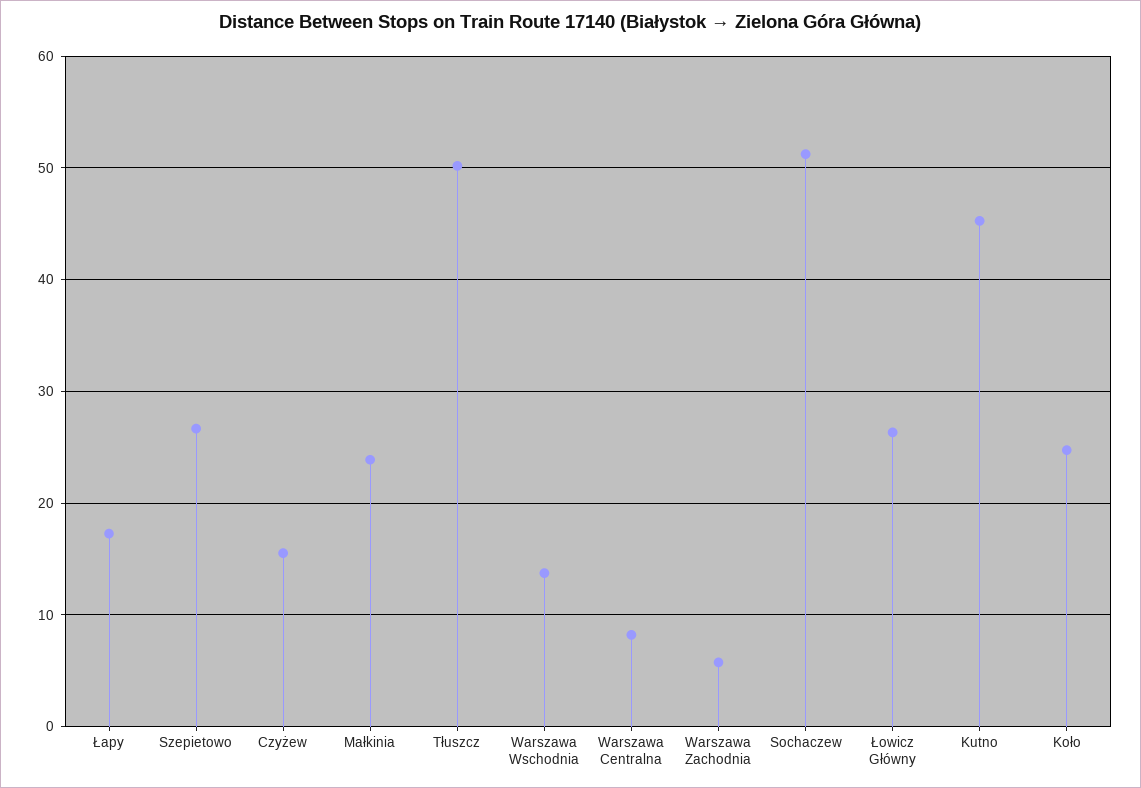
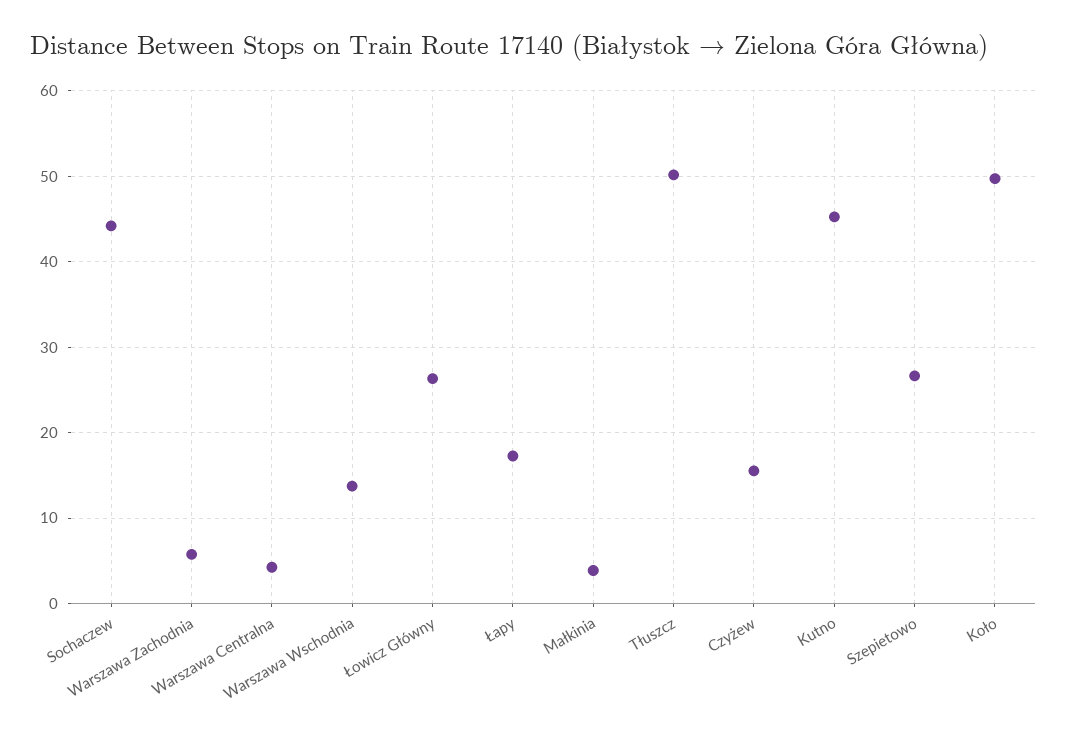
Małkinia: 24 -> 4
Warszawa Centralna: 8 -> 4
Sochaczew: 51 -> 44
Koło: 25 -> 50

